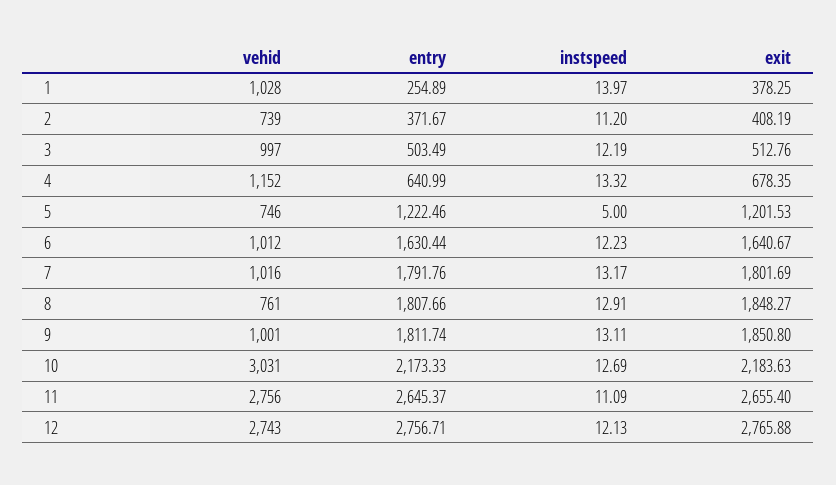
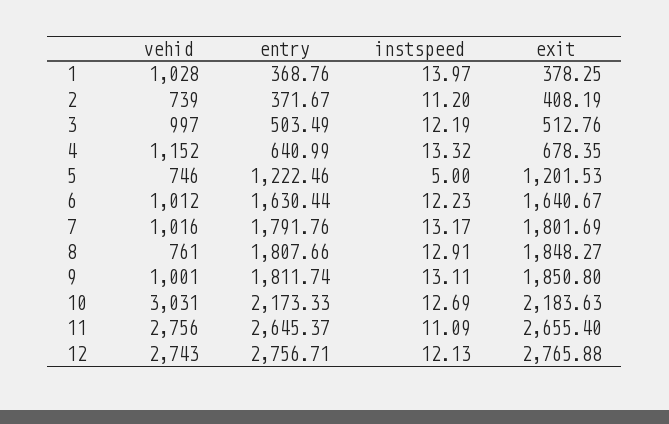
entry, 1: 254.89 -> 368.76

